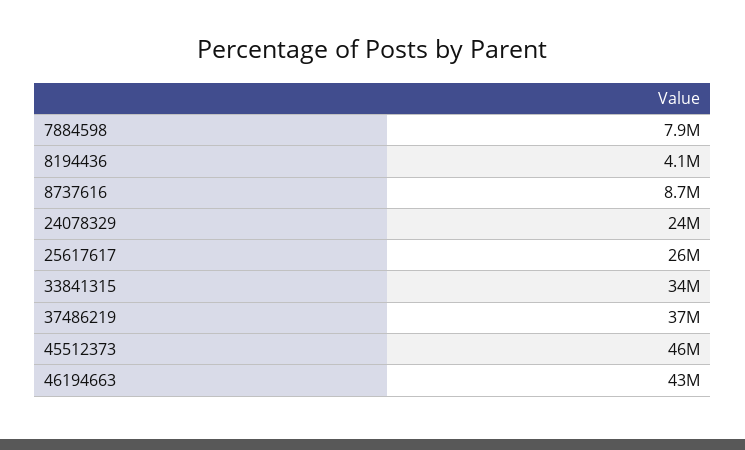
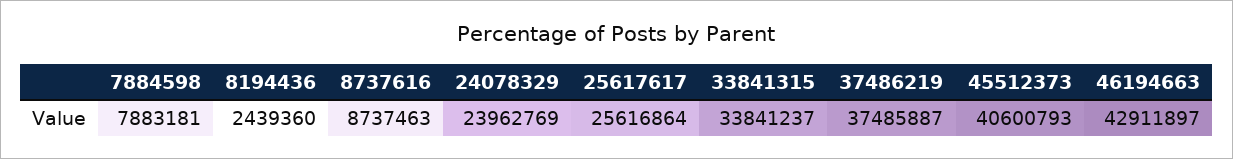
8194436: 4100000 -> 2439360
45512373: 46000000 -> 40600793

